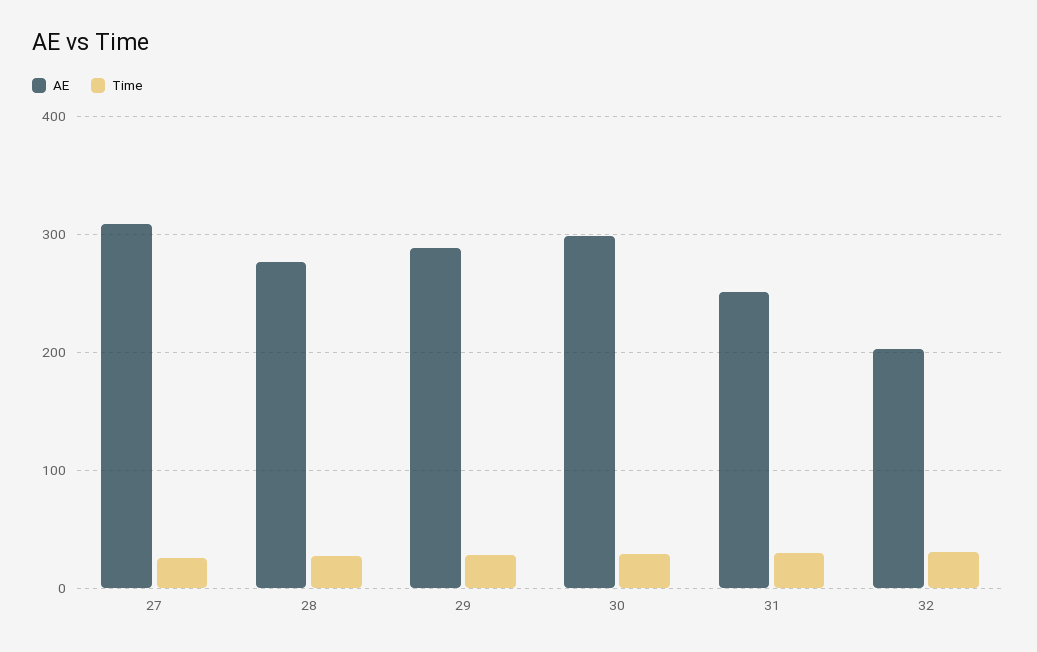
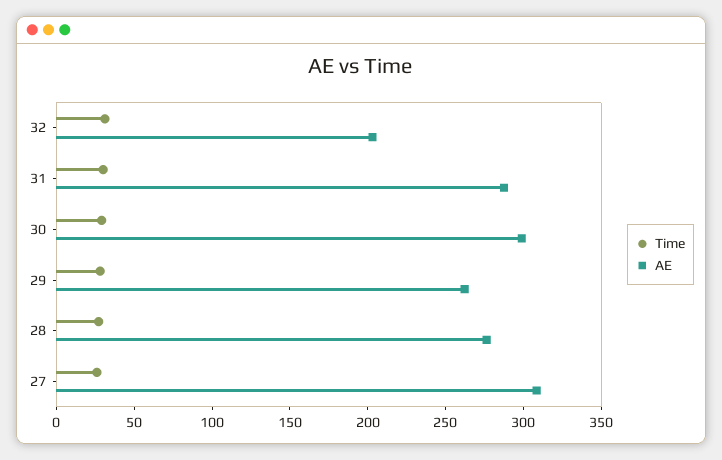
AE, 29: 290 -> 260
AE, 31: 250 -> 290

